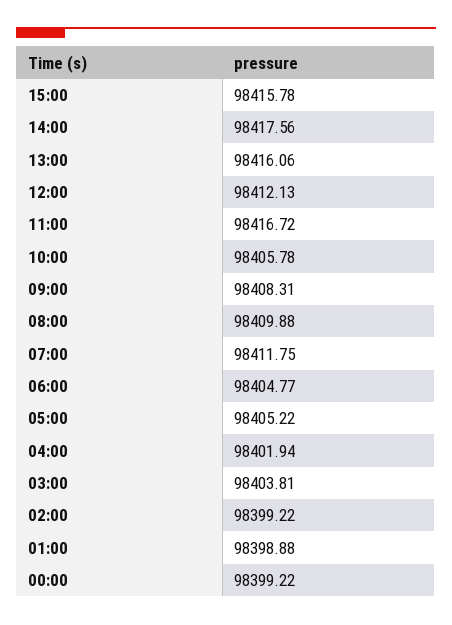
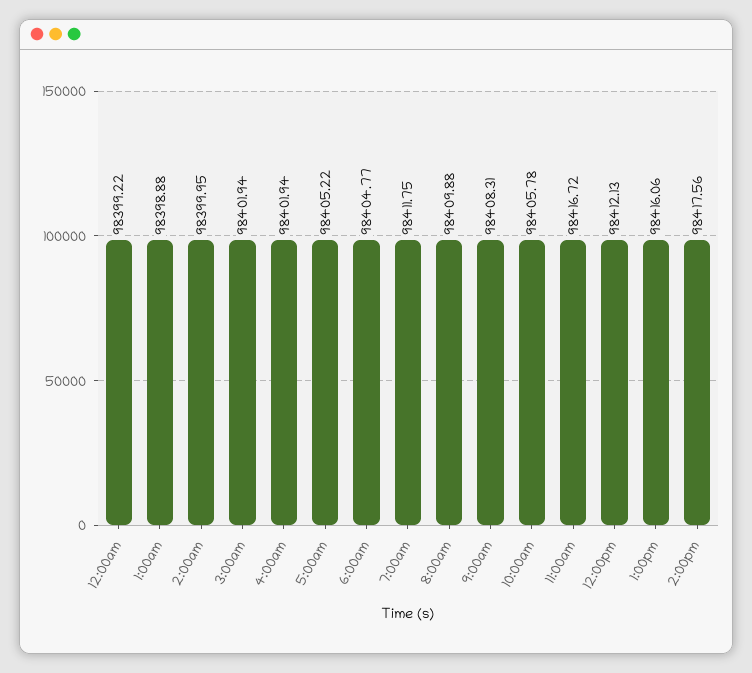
15:00: 98415.78 -> none
03:00: 98403.81 -> 98401.94
02:00: 98399.22 -> 98399.95

